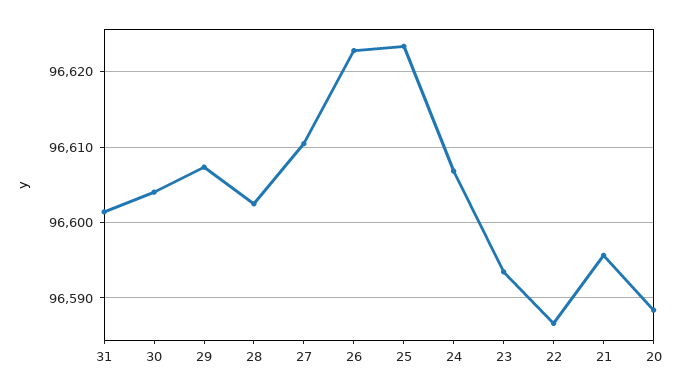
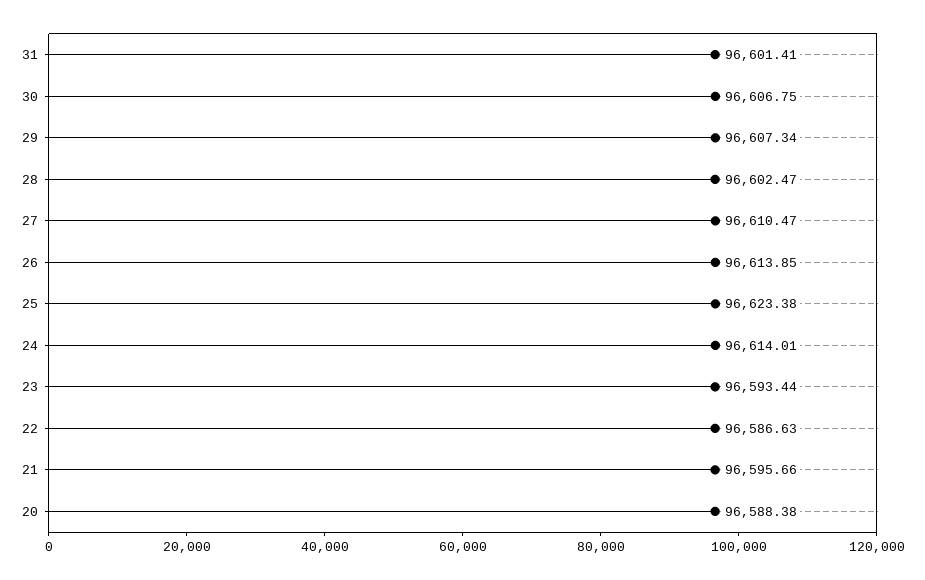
30: 96604 -> 96606.75
26: 96623 -> 96613.85
24: 96607 -> 96614.01

